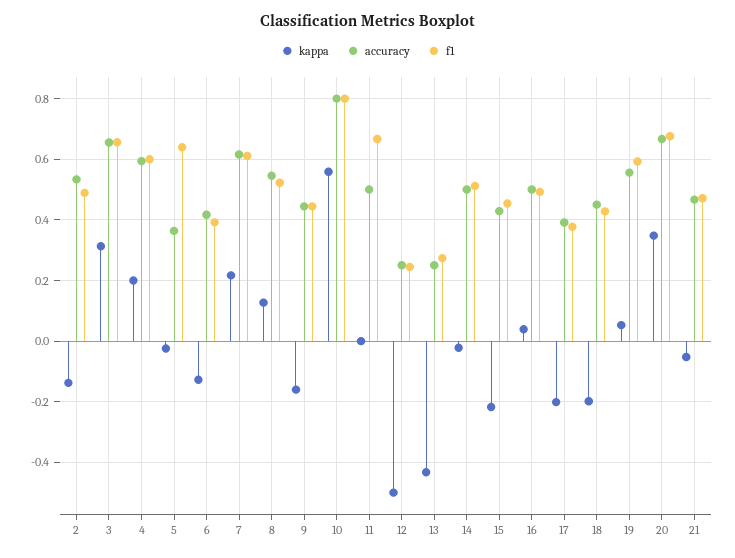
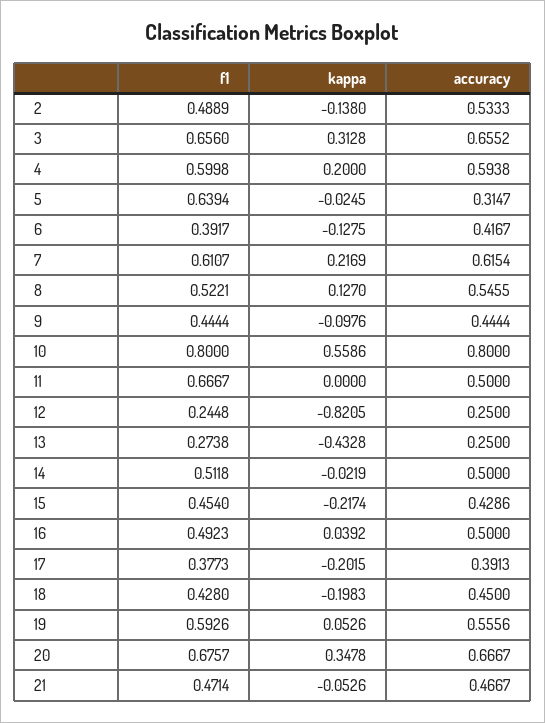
accuracy, 5: 0.36 -> 0.3147
kappa, 9: -0.16 -> -0.0976
kappa, 12: -0.5 -> -0.8205

